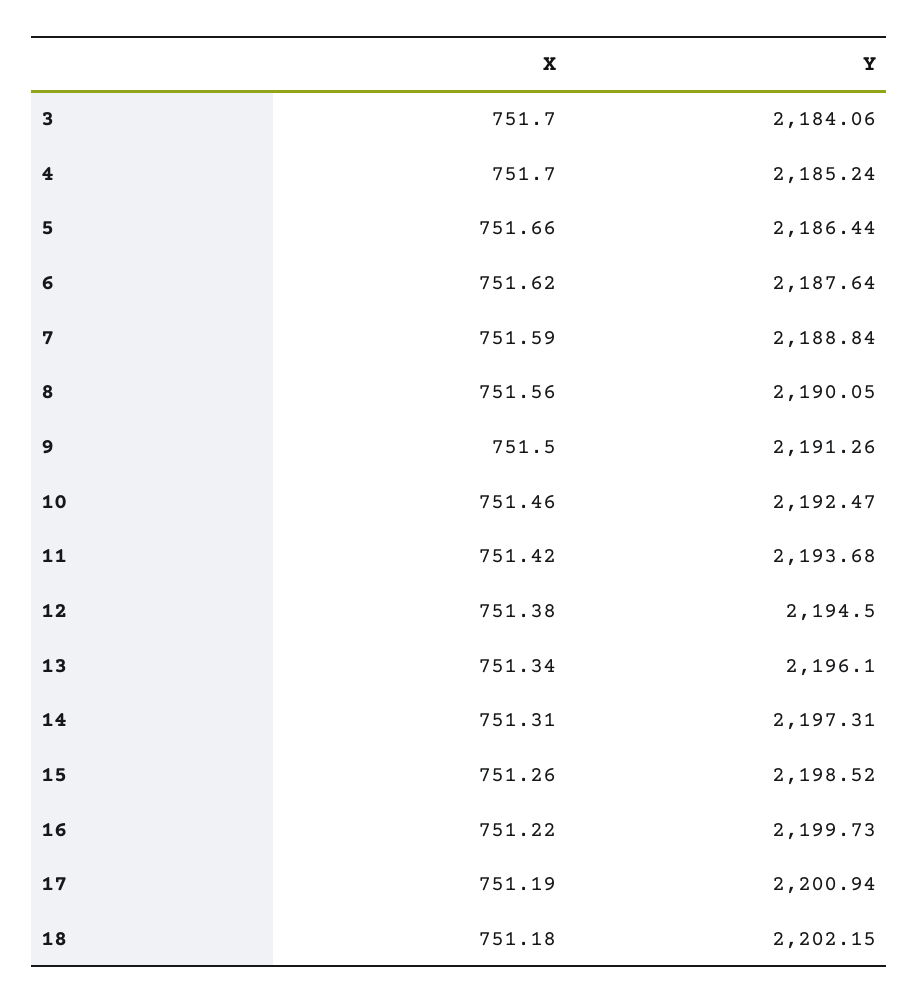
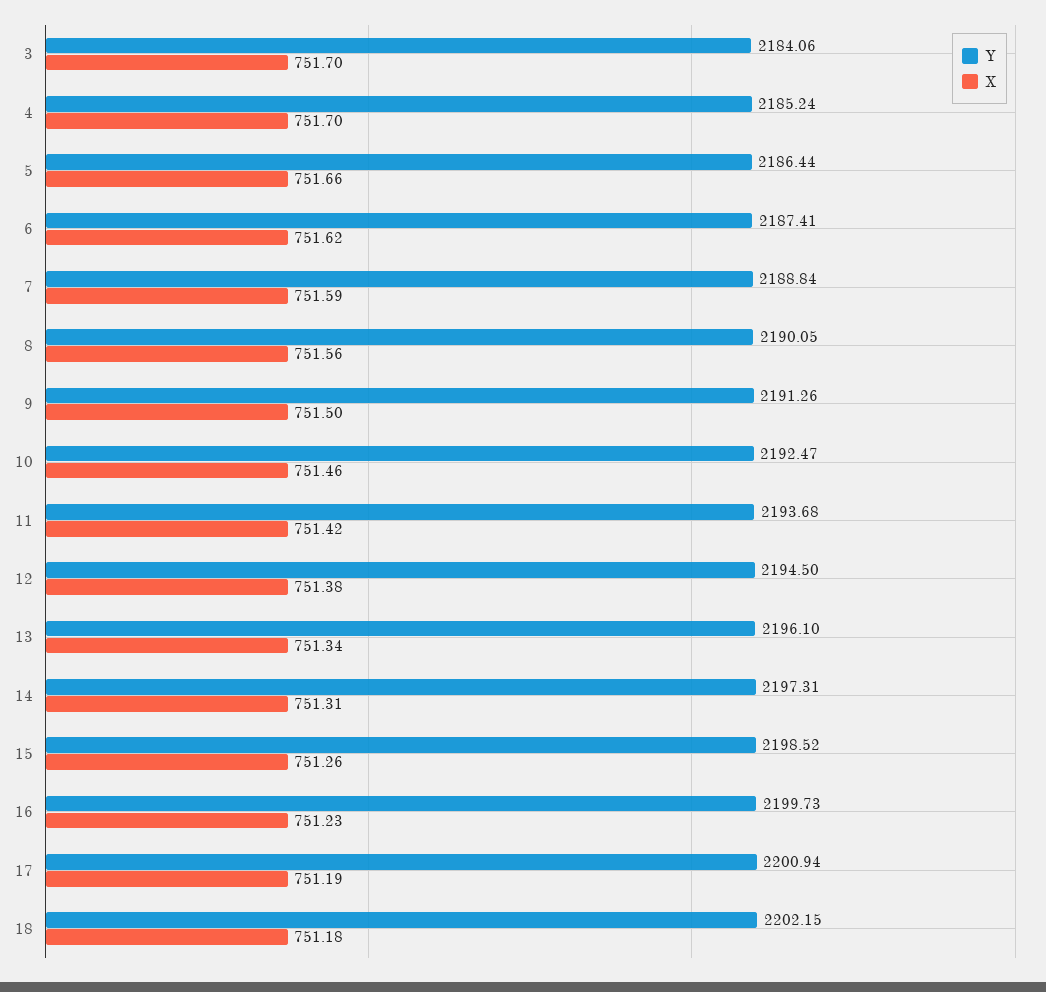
Y, 6: 2187.64 -> 2187.41
X, 16: 751.22 -> 751.23

